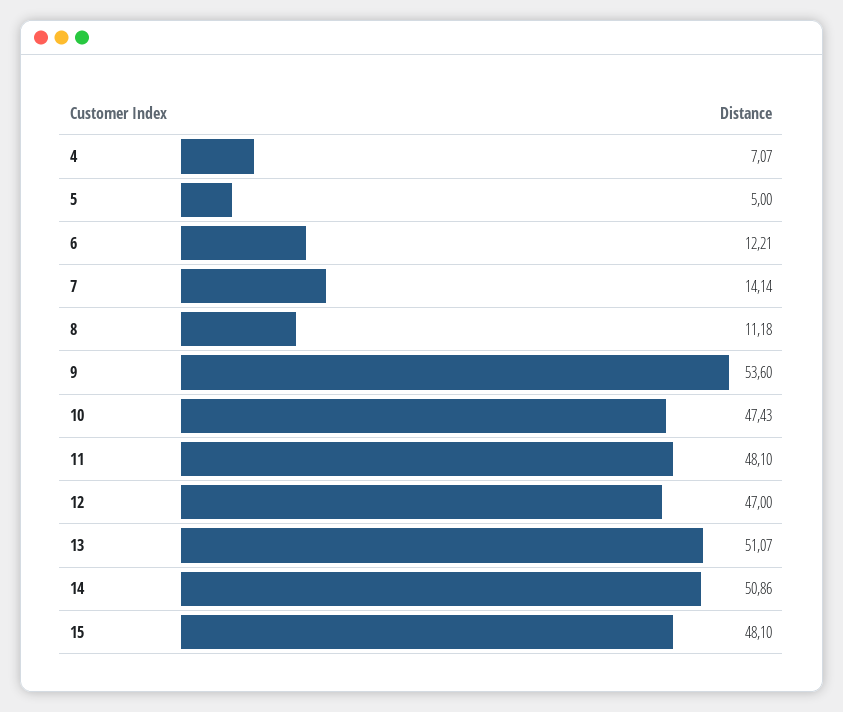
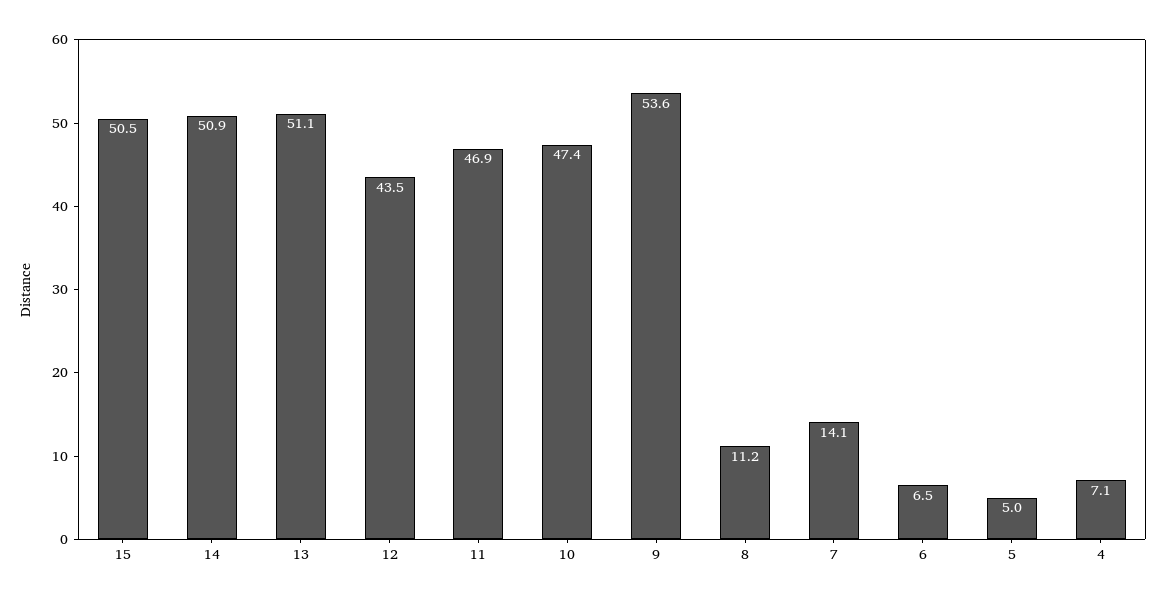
6: 12.21 -> 6.5
11: 48.1 -> 46.9
12: 47 -> 43.5
15: 48.1 -> 50.5

